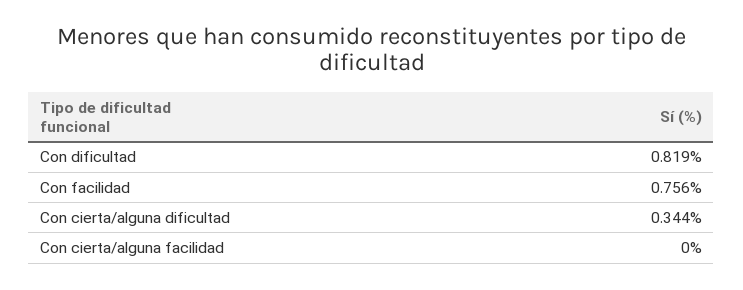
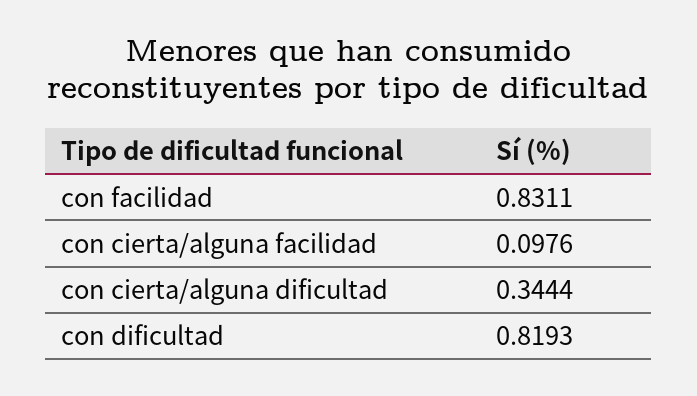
Con facilidad: 0.756 -> 0.8311
Con cierta/alguna facilidad: 0 -> 0.0976

